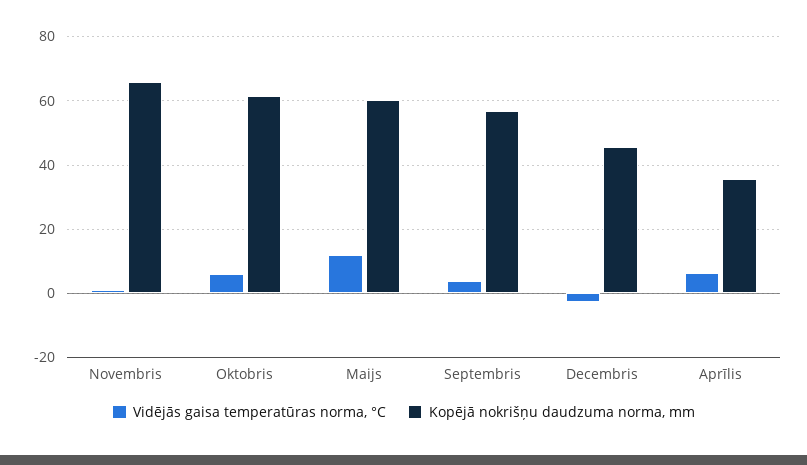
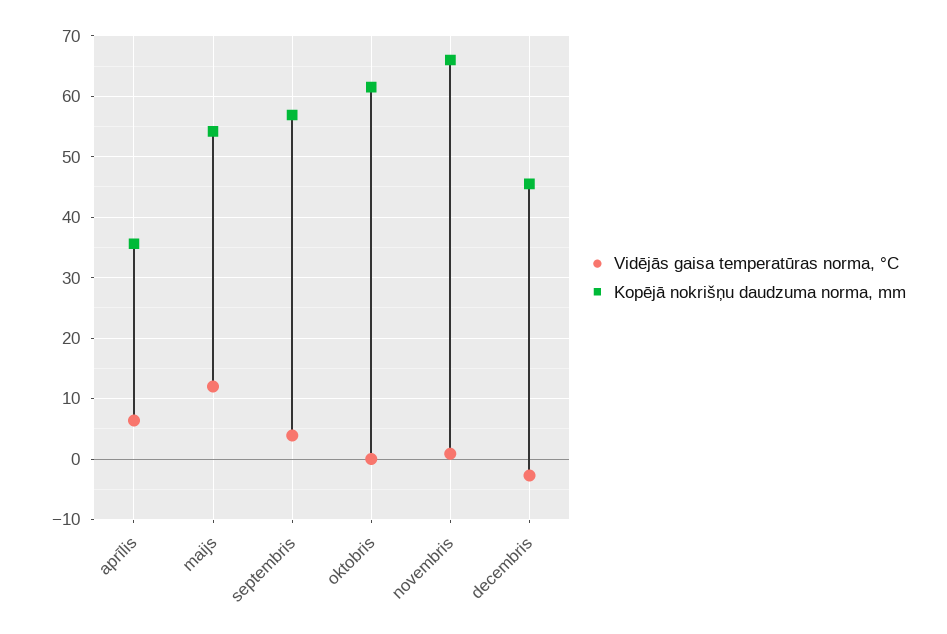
Vidējās gaisa temperatūras norma, °C, Oktobris: 6 -> 0
Kopējā nokrišņu daudzuma norma, mm, Maijs: 60 -> 54

